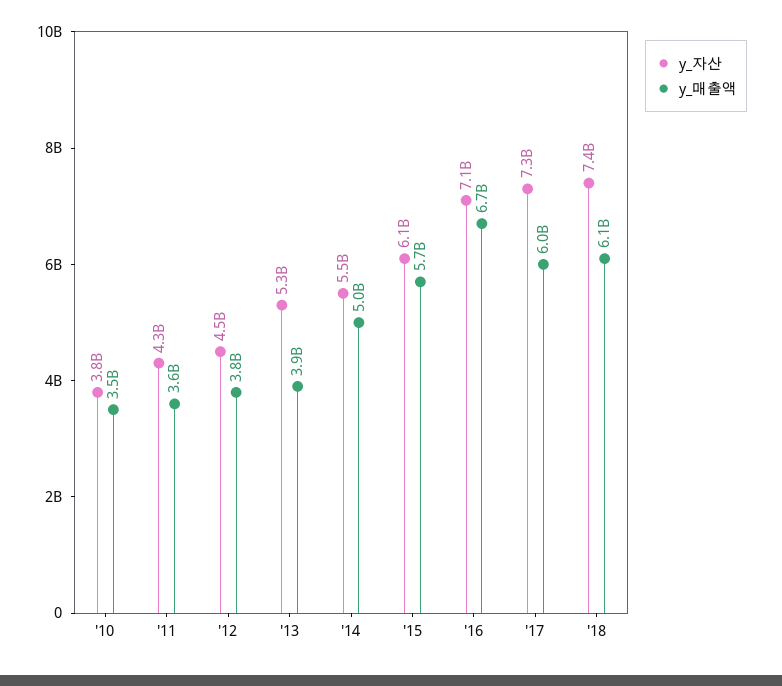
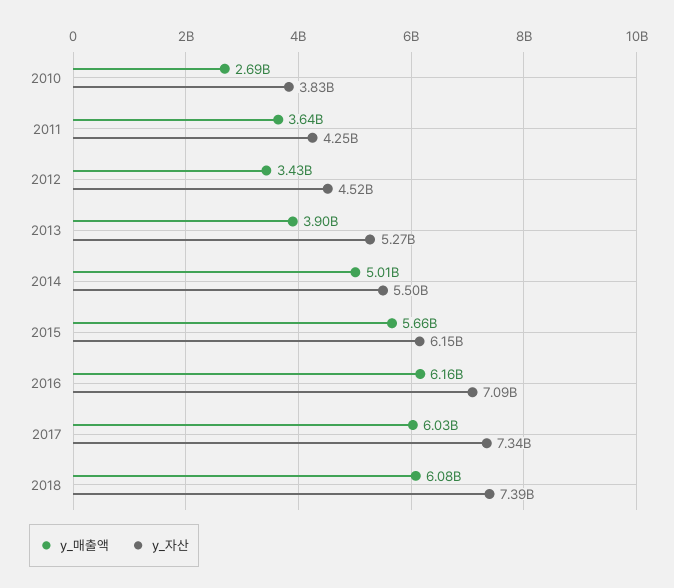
y_매출액, '10: 3500000000 -> 2690000000
y_매출액, '12: 3800000000 -> 3430000000
y_매출액, '16: 6700000000 -> 6160000000

